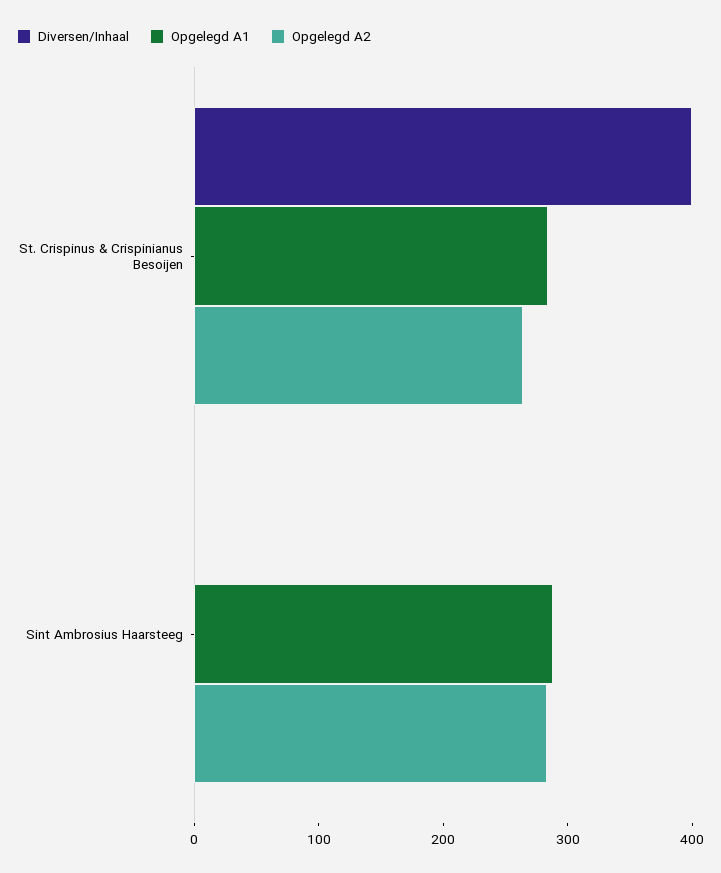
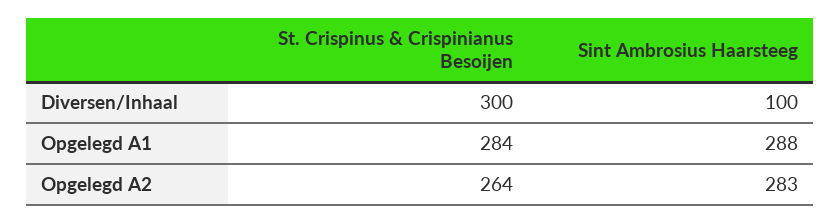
Diversen/Inhaal, St. Crispinus & Crispinianus Besoijen: 400 -> 300
Diversen/Inhaal, Sint Ambrosius Haarsteeg: 0 -> 100

